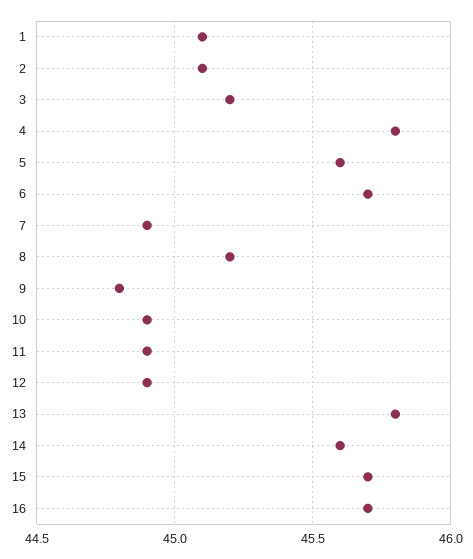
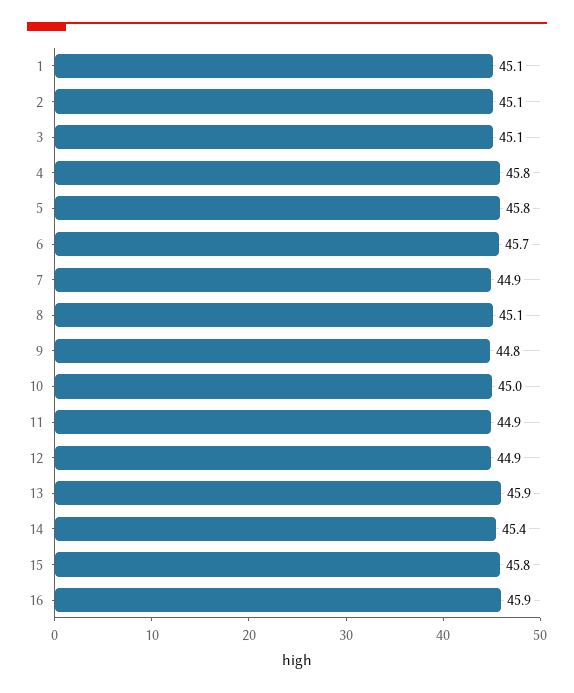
3: 45.2 -> 45.1
5: 45.6 -> 45.8
8: 45.2 -> 45.1
10: 44.9 -> 45
13: 45.8 -> 45.9
14: 45.6 -> 45.4
15: 45.7 -> 45.8
16: 45.7 -> 45.9

